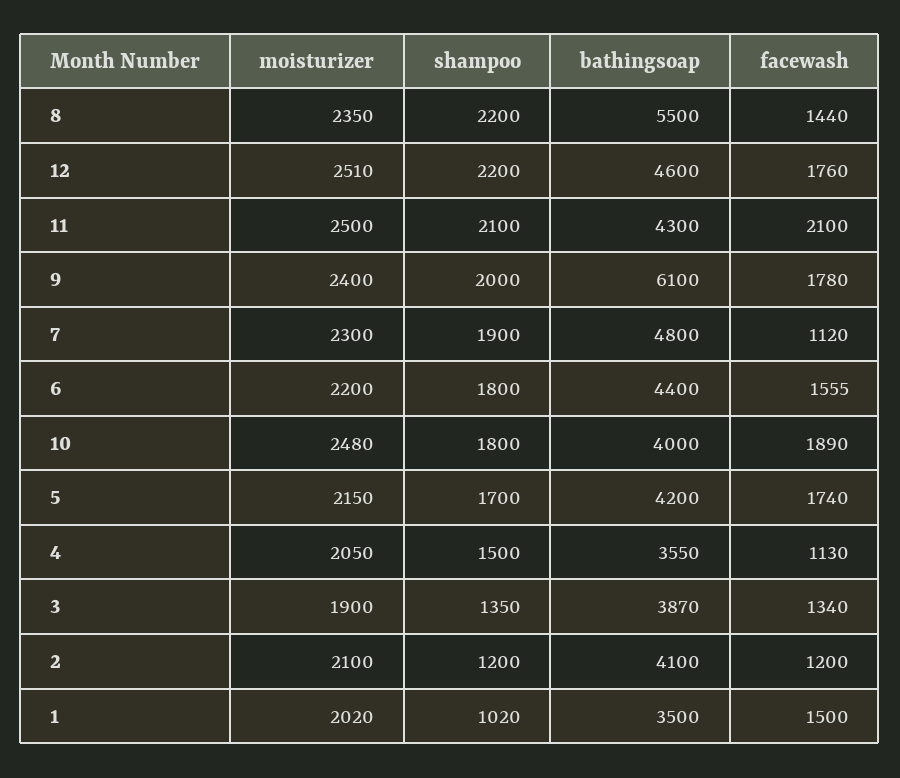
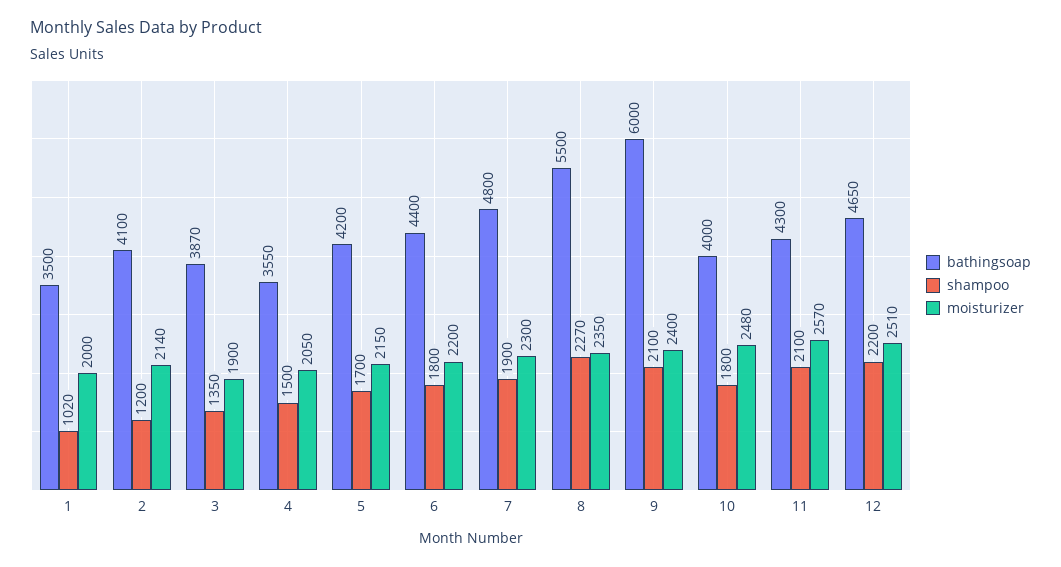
shampoo, 8: 2200 -> 2270
facewash, 8: 1440 -> none
bathingsoap, 12: 4600 -> 4650
facewash, 12: 1760 -> none
moisturizer, 11: 2500 -> 2570
facewash, 11: 2100 -> none
shampoo, 9: 2000 -> 2100
bathingsoap, 9: 6100 -> 6000
facewash, 9: 1780 -> none
facewash, 7: 1120 -> none
facewash, 6: 1555 -> none
facewash, 10: 1890 -> none
facewash, 5: 1740 -> none
facewash, 4: 1130 -> none
facewash, 3: 1340 -> none
moisturizer, 2: 2100 -> 2140
facewash, 2: 1200 -> none
moisturizer, 1: 2020 -> 2000
facewash, 1: 1500 -> none

